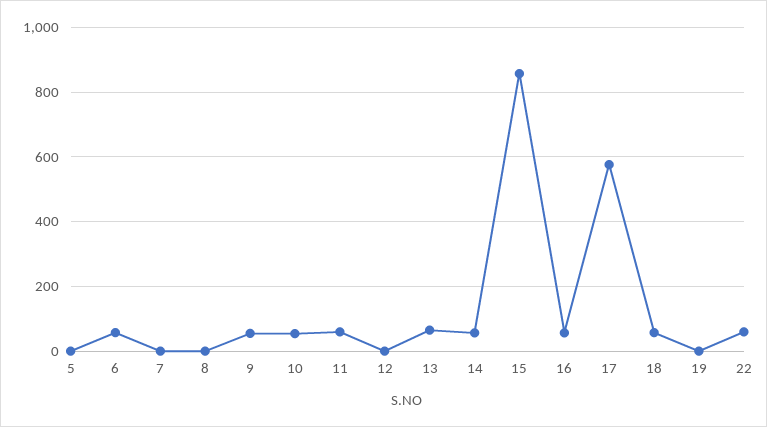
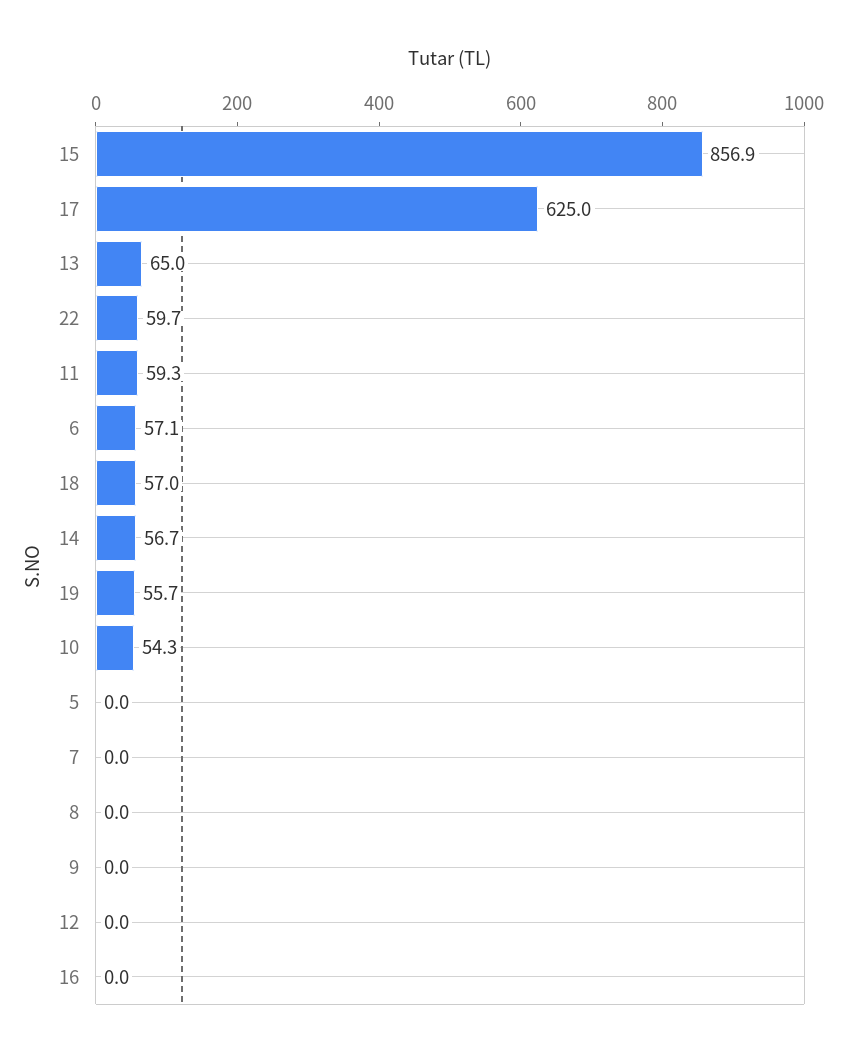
9: 60 -> 0
16: 60 -> 0
17: 580 -> 625
19: 0 -> 55.7

